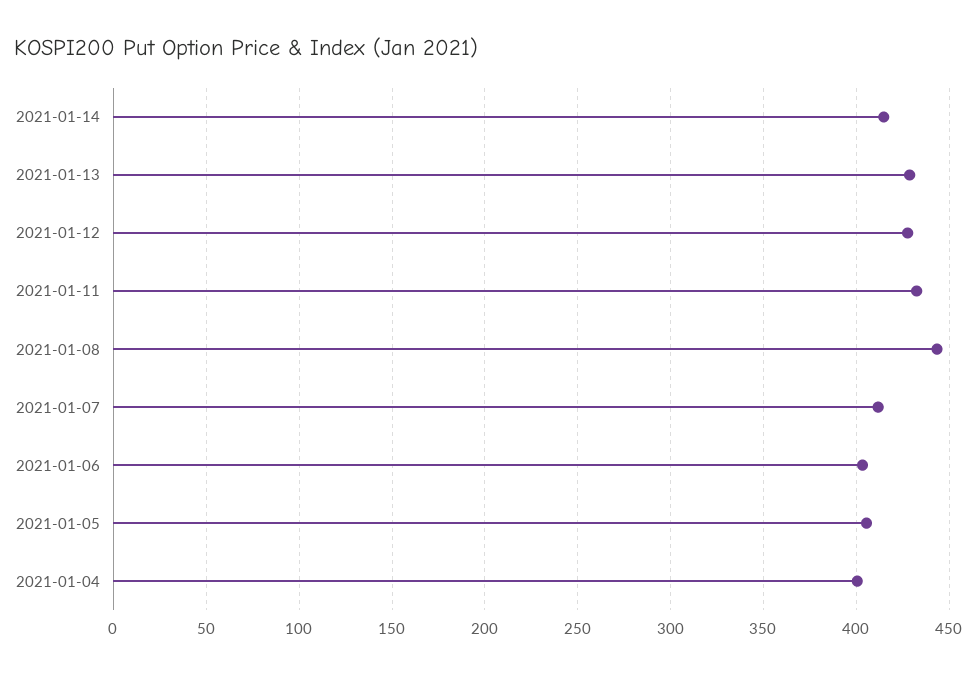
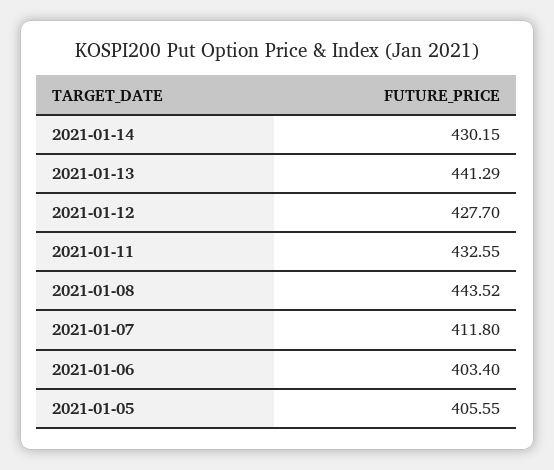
2021-01-14: 415 -> 430.15
2021-01-13: 430 -> 441.29
2021-01-04: 400 -> none

